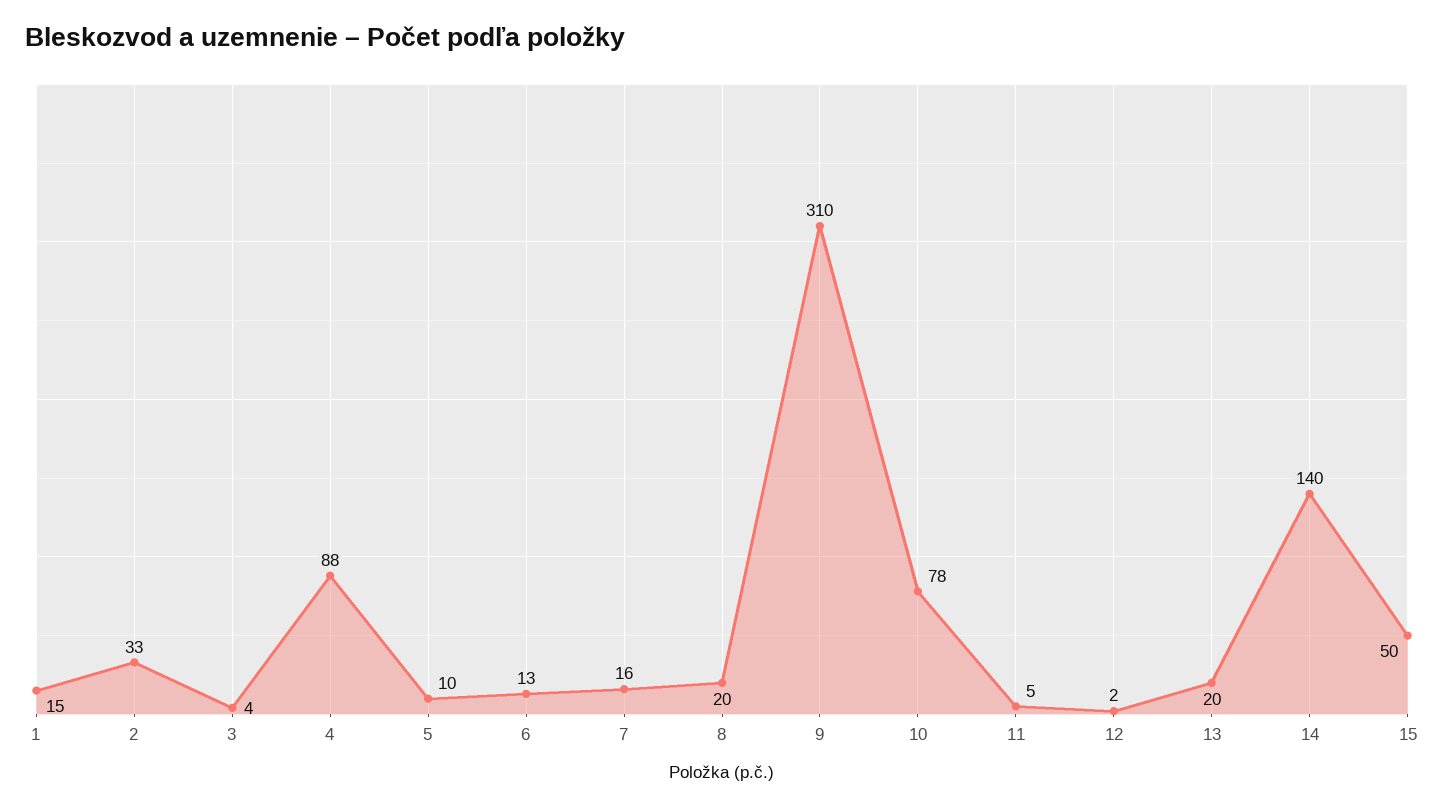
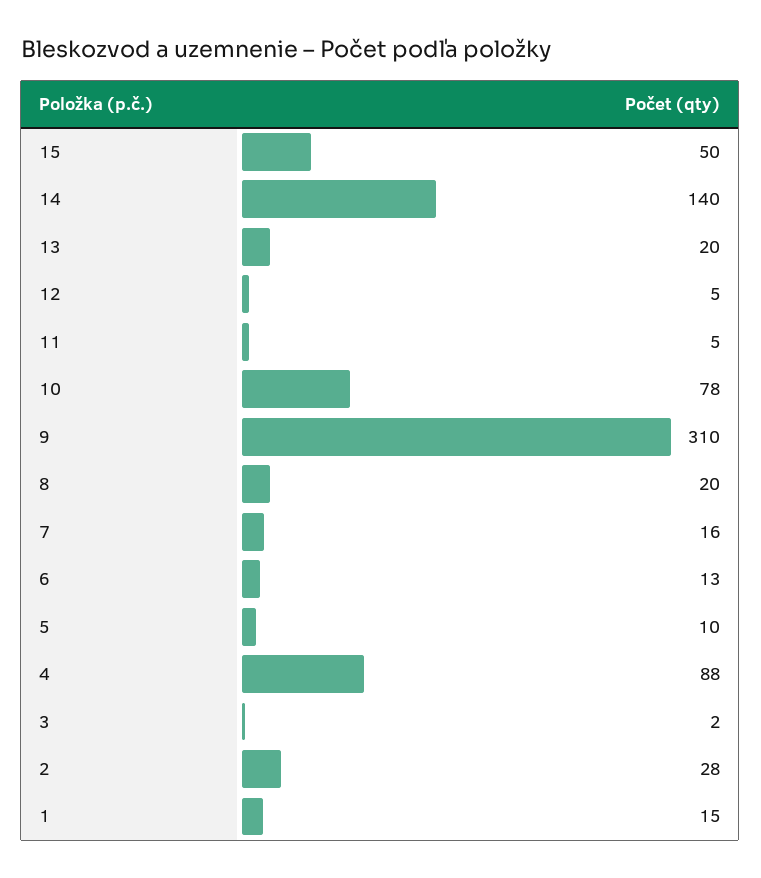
2: 33 -> 28
3: 4 -> 2
12: 2 -> 5

